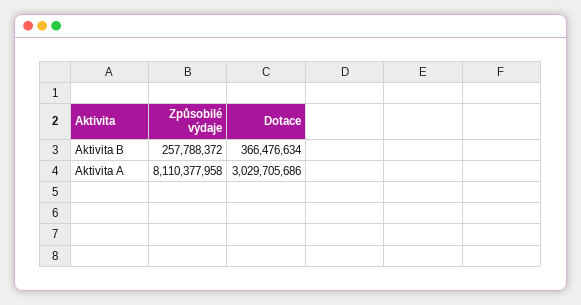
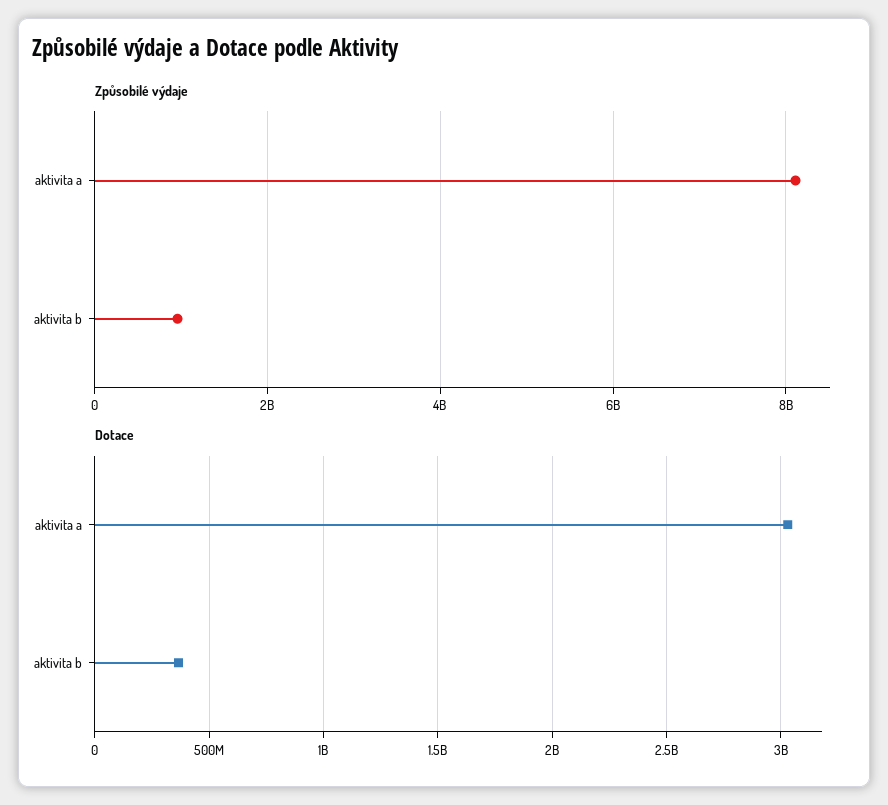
Způsobilé výdaje, Aktivita B: 257788372 -> 1000000000

